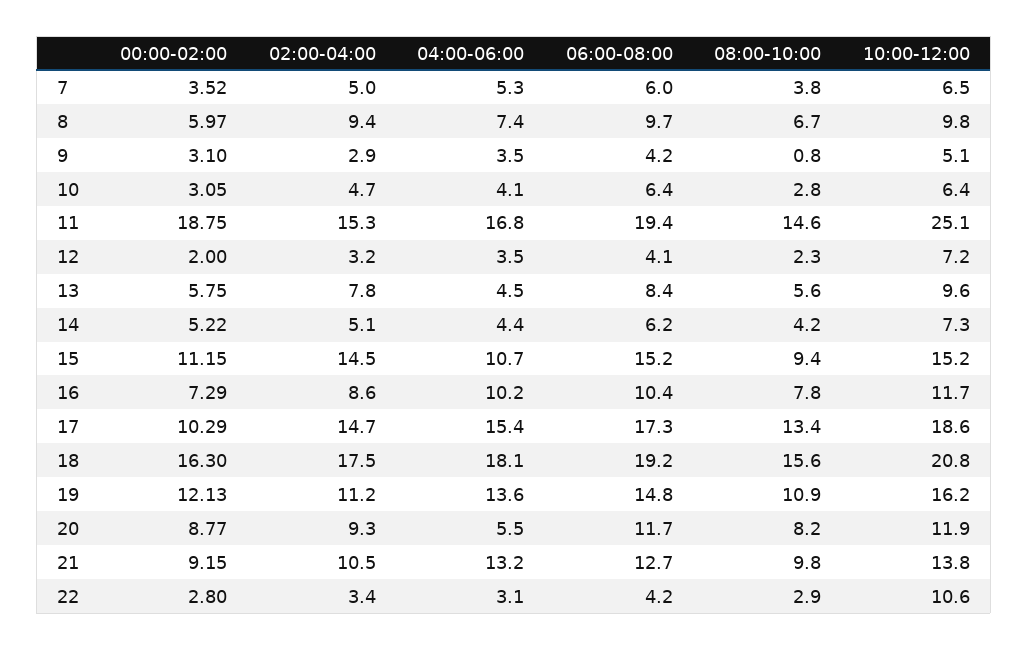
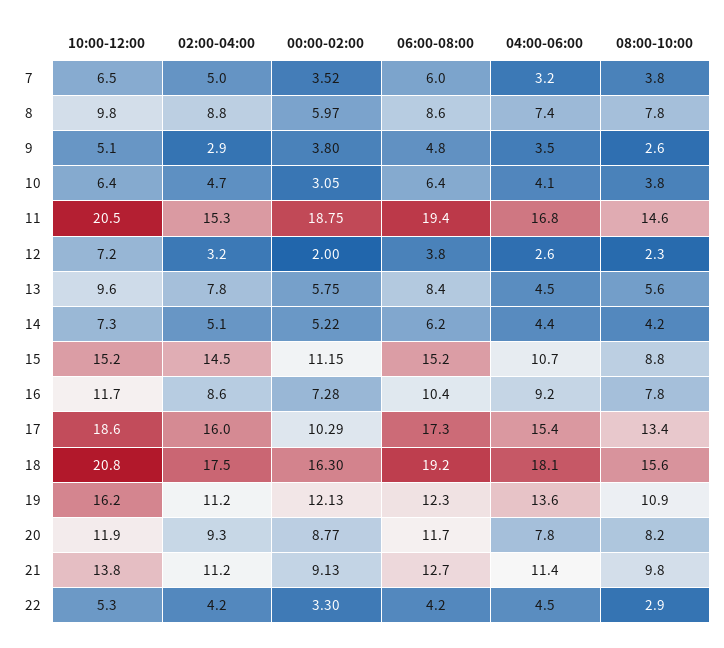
04:00-06:00, 7: 5.3 -> 3.2
02:00-04:00, 8: 9.4 -> 8.8
06:00-08:00, 8: 9.7 -> 8.6
08:00-10:00, 8: 6.7 -> 7.8
00:00-02:00, 9: 3.1 -> 3.8
06:00-08:00, 9: 4.2 -> 4.8
08:00-10:00, 9: 0.8 -> 2.6
08:00-10:00, 10: 2.8 -> 3.8
10:00-12:00, 11: 25.1 -> 20.5
04:00-06:00, 12: 3.5 -> 2.6
06:00-08:00, 12: 4.1 -> 3.8
08:00-10:00, 15: 9.4 -> 8.8
00:00-02:00, 16: 7.29 -> 7.28
04:00-06:00, 16: 10.2 -> 9.2
02:00-04:00, 17: 14.7 -> 16
06:00-08:00, 19: 14.8 -> 12.3
04:00-06:00, 20: 5.5 -> 7.8
00:00-02:00, 21: 9.15 -> 9.13
02:00-04:00, 21: 10.5 -> 11.2
04:00-06:00, 21: 13.2 -> 11.4
00:00-02:00, 22: 2.8 -> 3.3
02:00-04:00, 22: 3.4 -> 4.2
04:00-06:00, 22: 3.1 -> 4.5
10:00-12:00, 22: 10.6 -> 5.3

